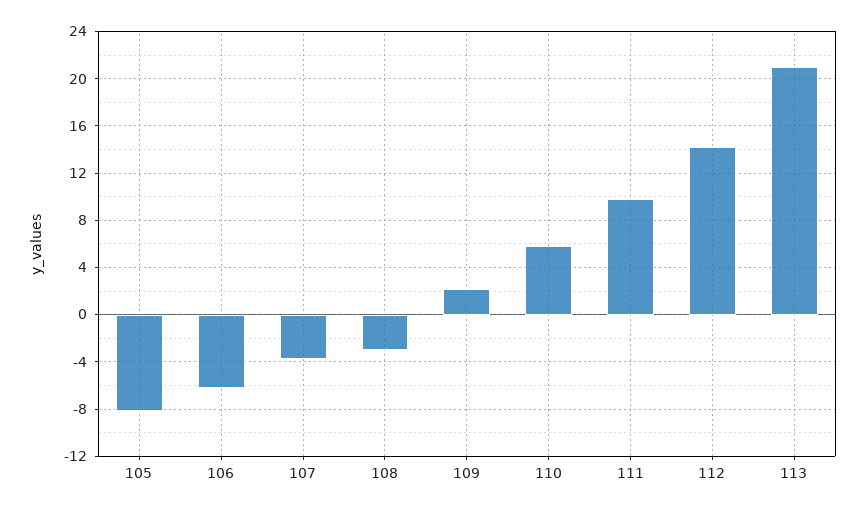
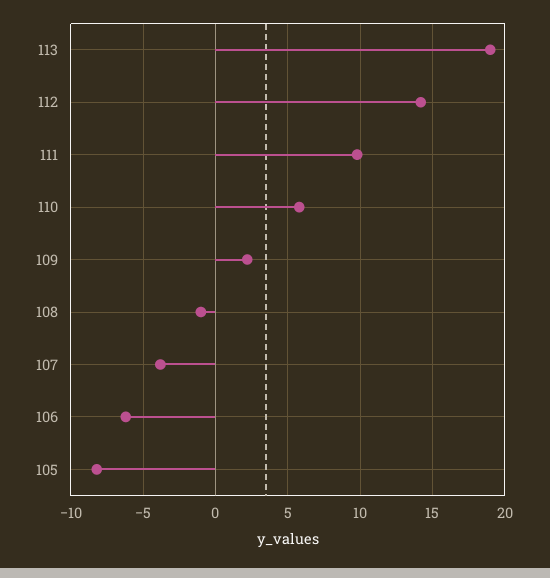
108: -3 -> -1
113: 21 -> 19

